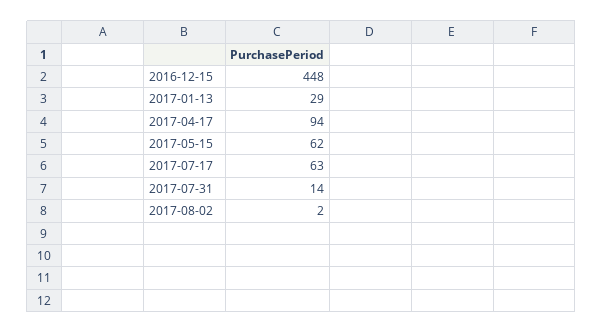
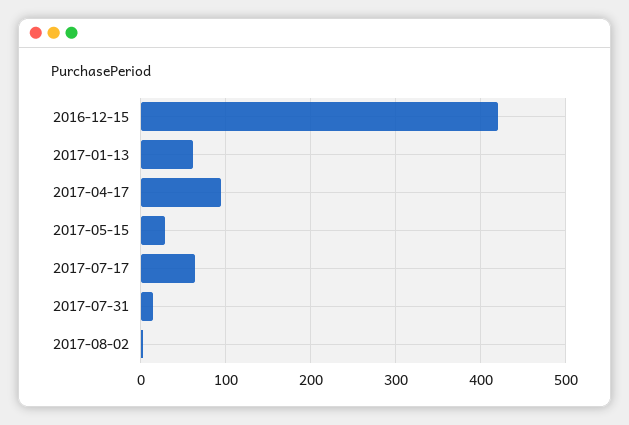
2016-12-15: 448 -> 420
2017-01-13: 29 -> 60
2017-05-15: 62 -> 30

